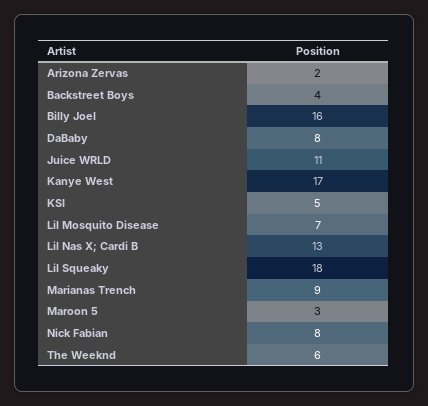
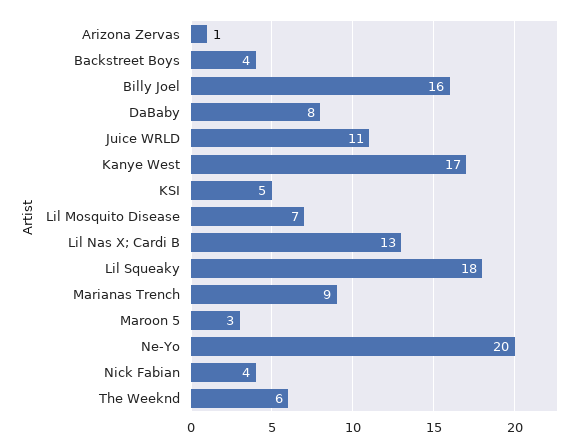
Arizona Zervas: 2 -> 1
Nick Fabian: 8 -> 4
Ne-Yo: none -> 20

